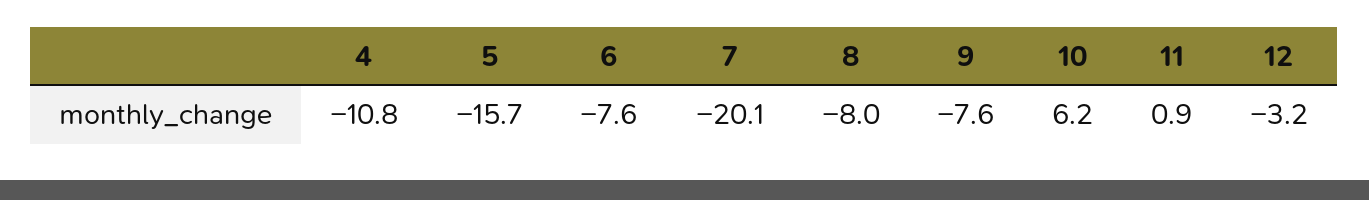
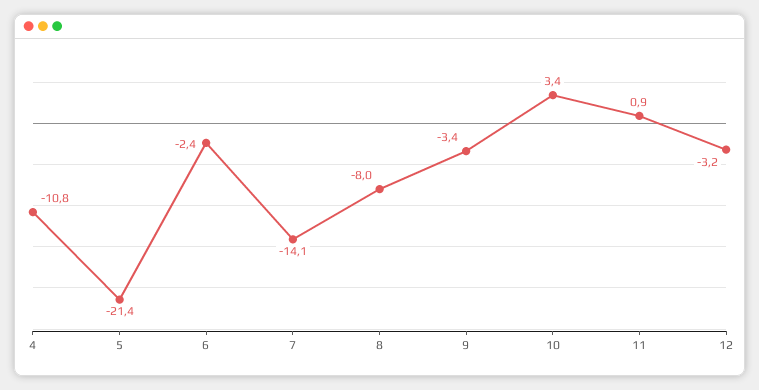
5: -15.7 -> -21.4
6: -7.6 -> -2.4
7: -20.1 -> -14.1
9: -7.6 -> -3.4
10: 6.2 -> 3.4

